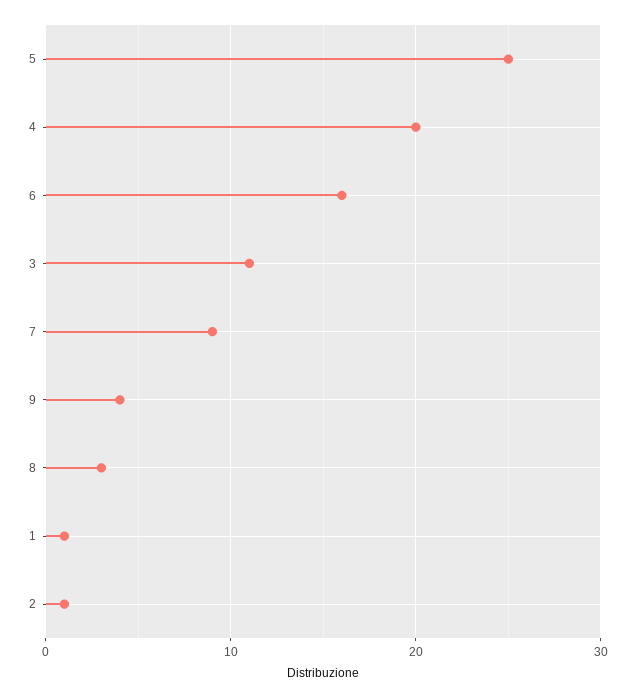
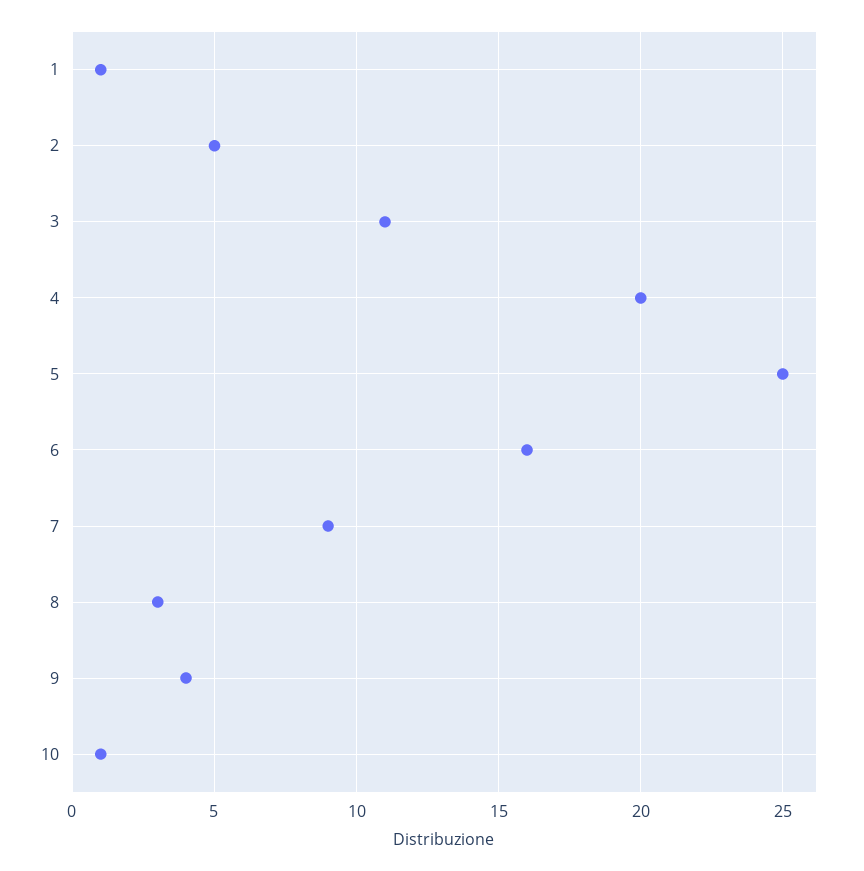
2: 1 -> 5
10: none -> 1

